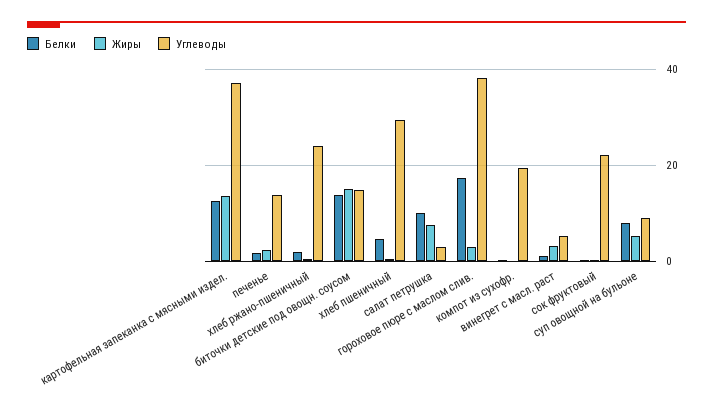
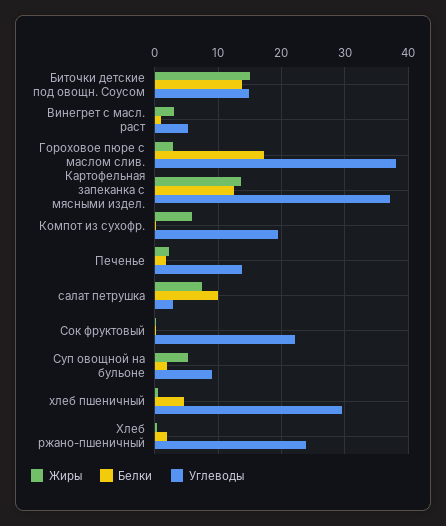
Жиры, компот из сухофр.: 0 -> 6
Белки, суп овощной на бульоне: 8 -> 2

